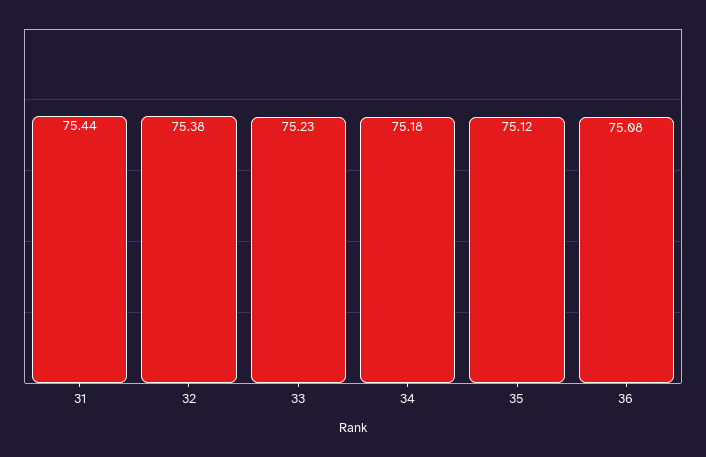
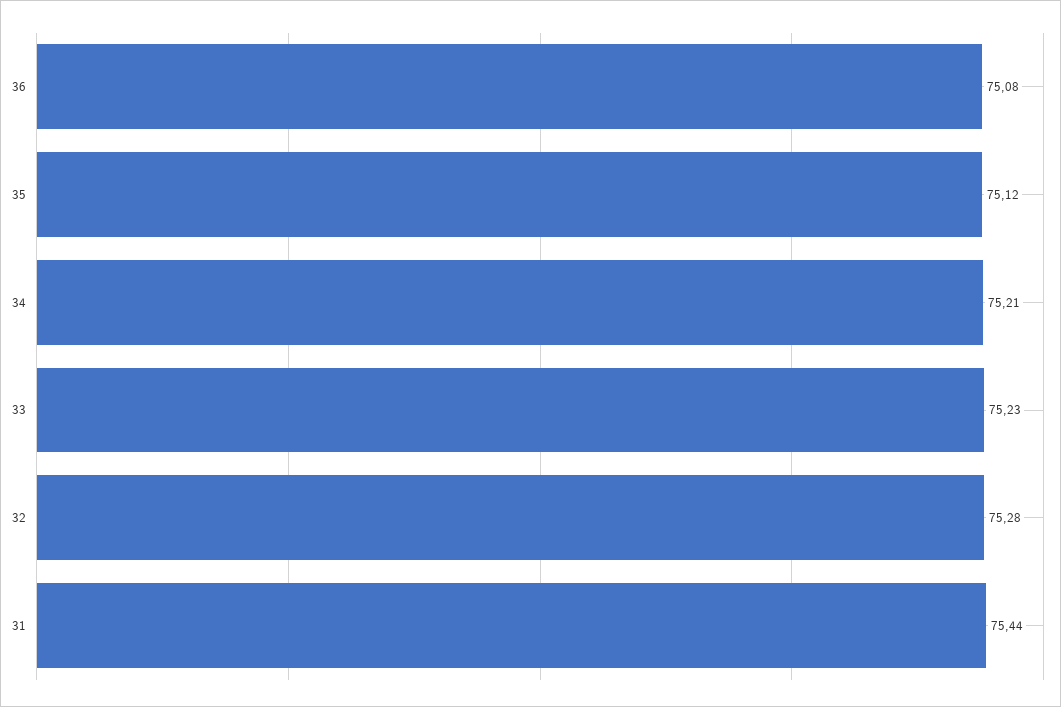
32: 75.38 -> 75.28
34: 75.18 -> 75.21

